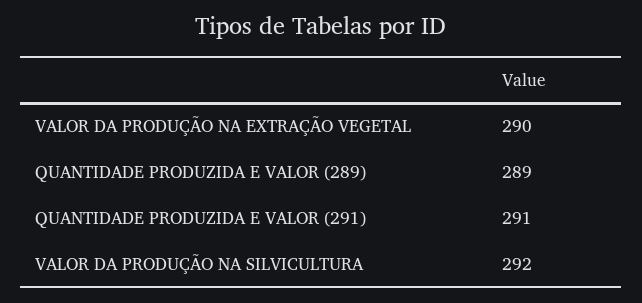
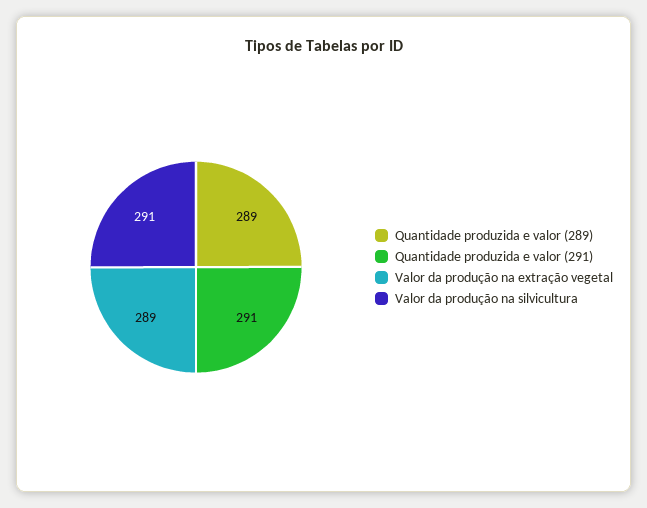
VALOR DA PRODUÇÃO NA EXTRAÇÃO VEGETAL: 290 -> 289
VALOR DA PRODUÇÃO NA SILVICULTURA: 292 -> 291

